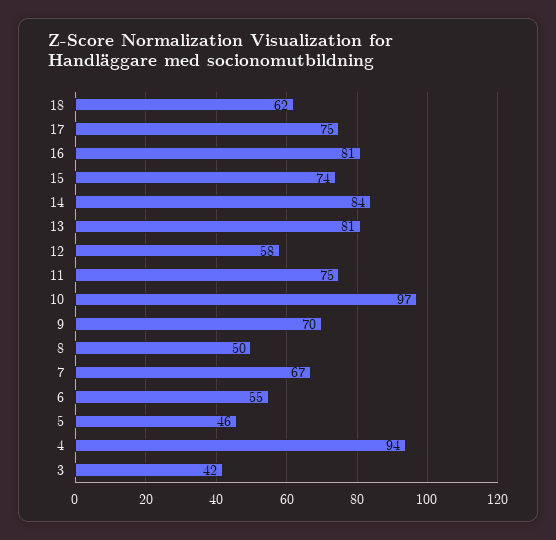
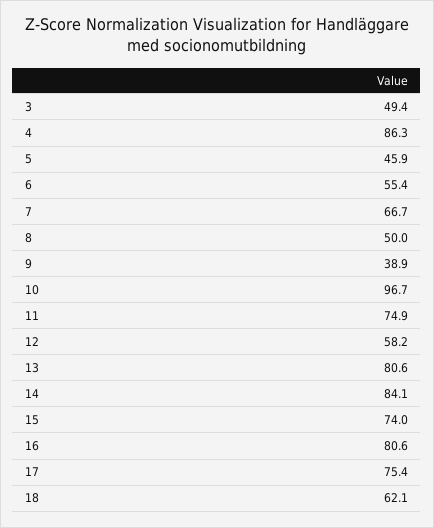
9: 70 -> 38.9
4: 94 -> 86.3
3: 42 -> 49.4

